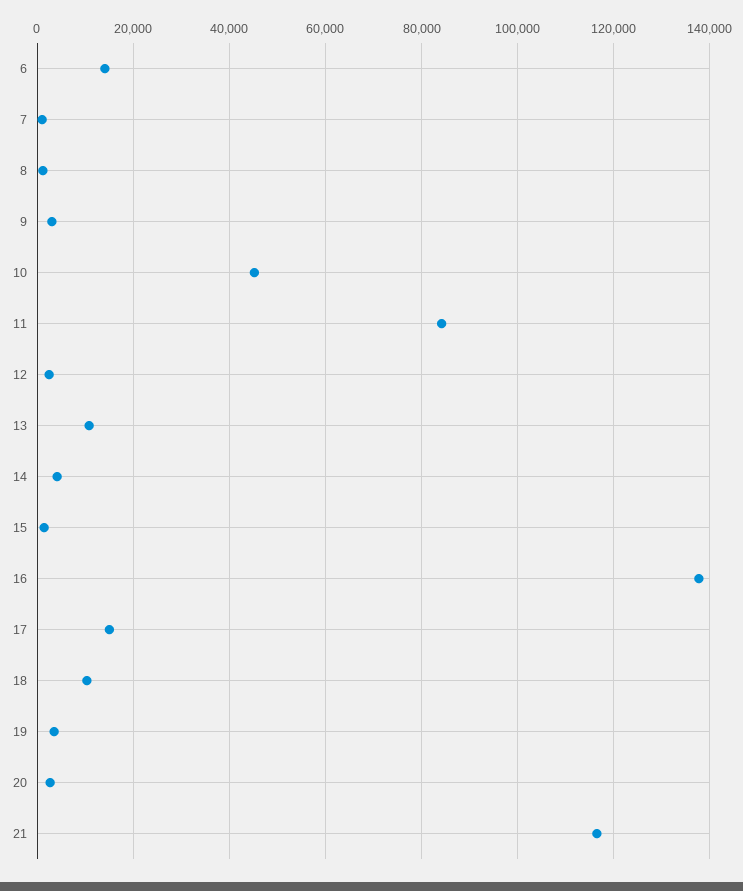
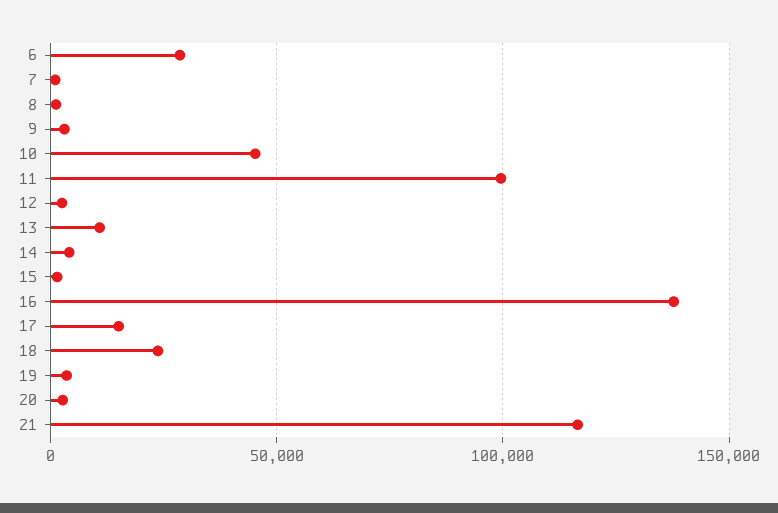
6: 14000 -> 30000
11: 84000 -> 100000
18: 10000 -> 25000

